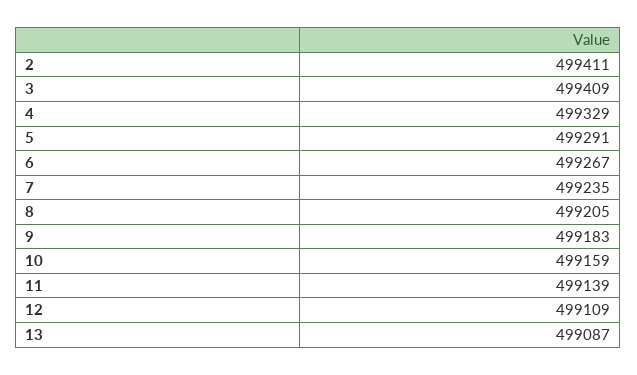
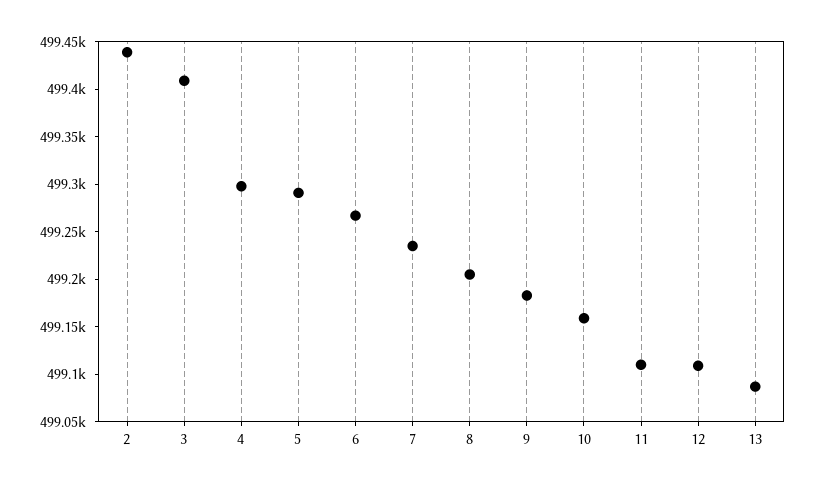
2: 499411 -> 499440
4: 499329 -> 499300
11: 499139 -> 499110

